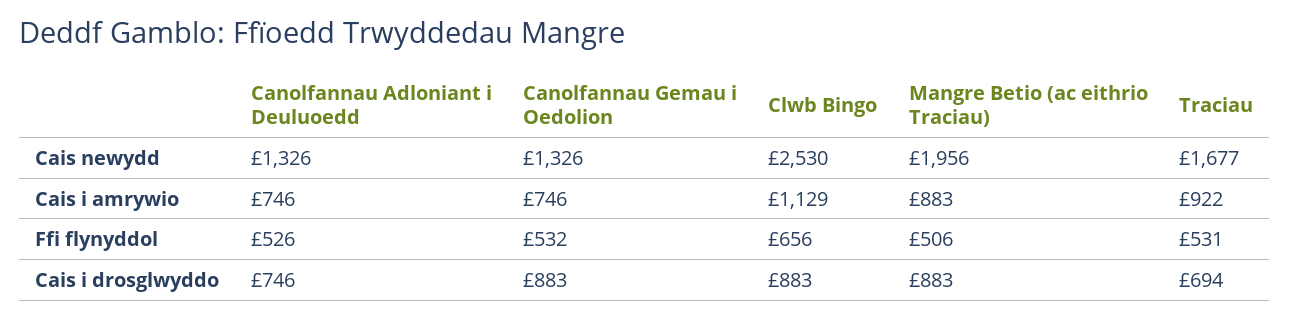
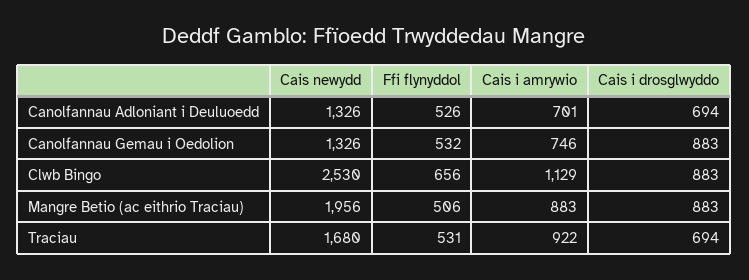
Traciau, Cais newydd: 1677 -> 1680
Canolfannau Adloniant i Deuluoedd, Cais i amrywio: 746 -> 701
Canolfannau Adloniant i Deuluoedd, Cais i drosglwyddo: 746 -> 694

